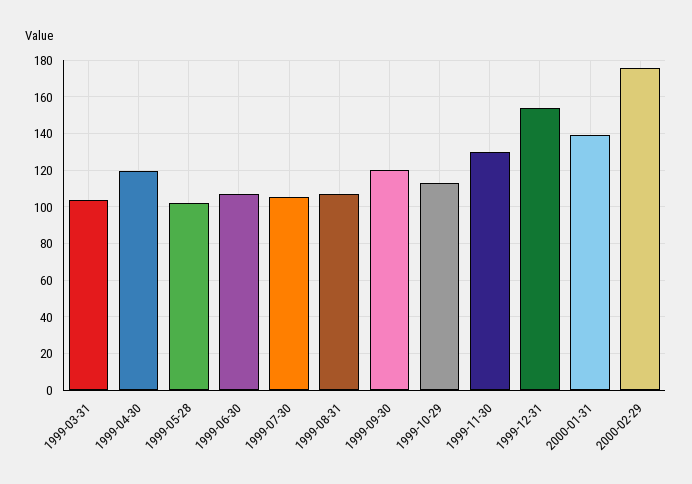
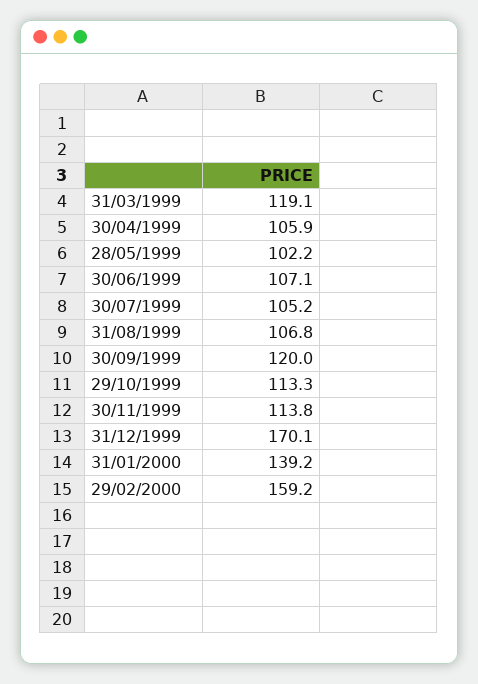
1999-03-31: 105 -> 119.1
1999-04-30: 120 -> 105.9
1999-11-30: 130 -> 113.8
1999-12-31: 155 -> 170.1
2000-02-29: 175 -> 159.2

